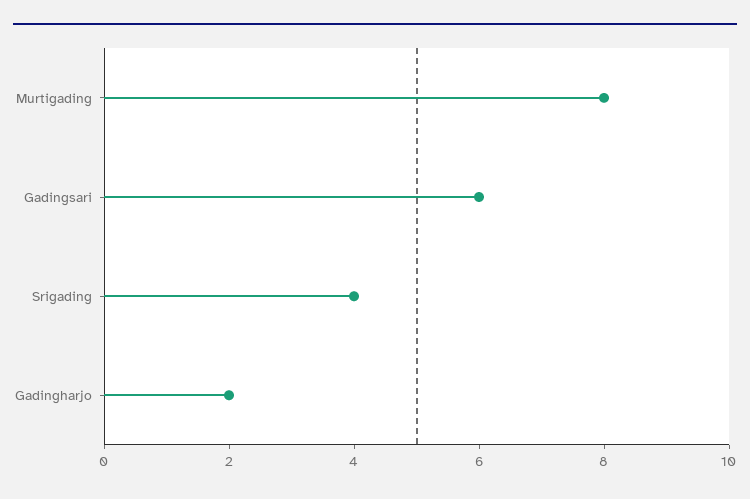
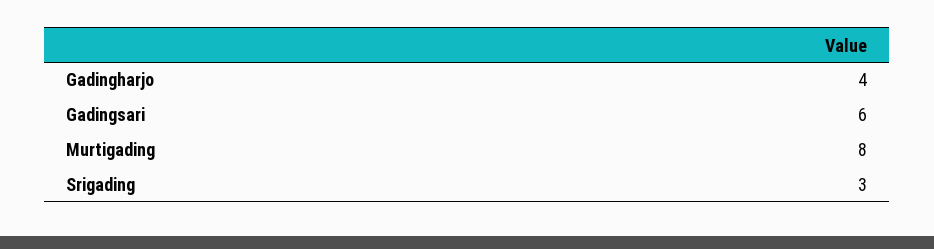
Srigading: 4 -> 3
Gadingharjo: 2 -> 4

